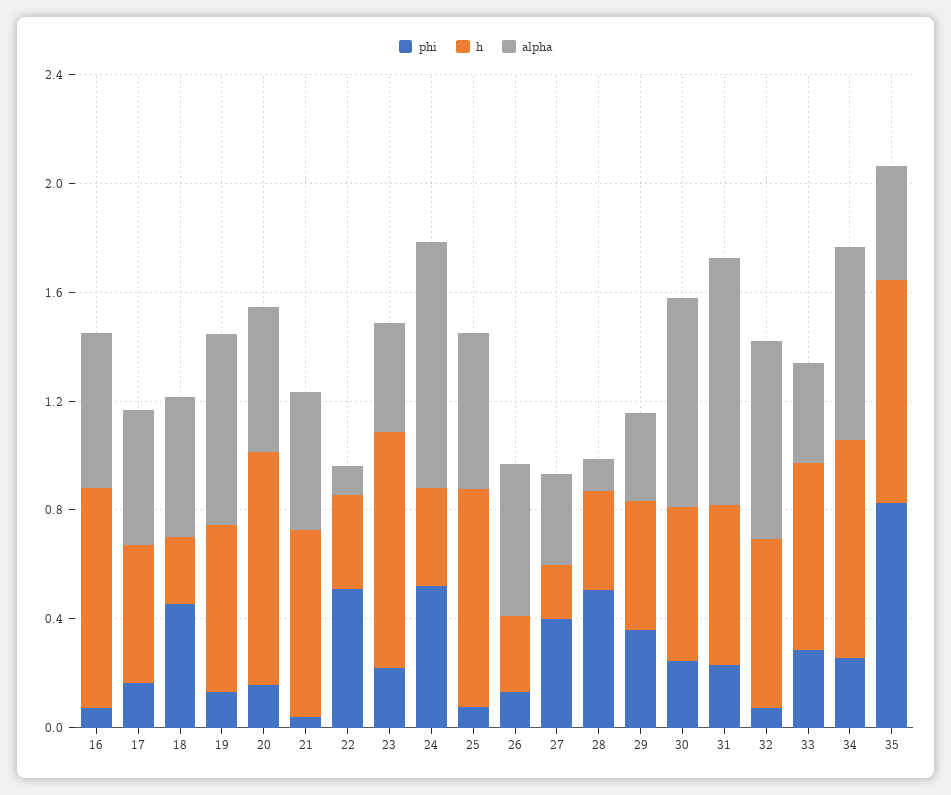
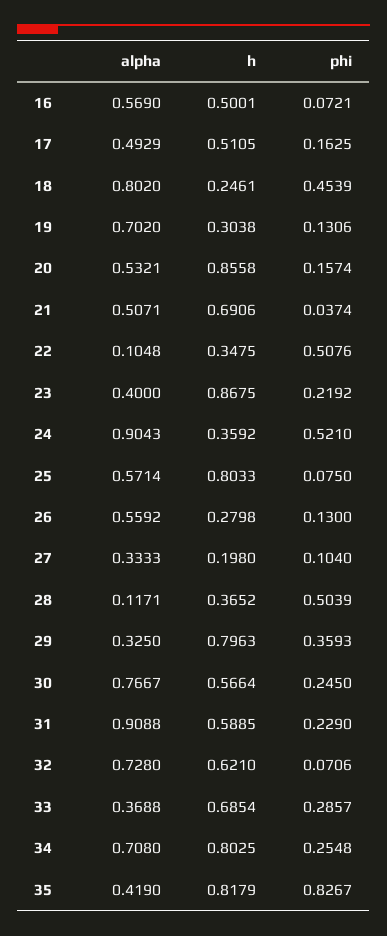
h, 16: 0.8 -> 0.5001
alpha, 18: 0.5 -> 0.802
h, 19: 0.6 -> 0.3038
phi, 27: 0.4 -> 0.104
h, 29: 0.5 -> 0.7963

